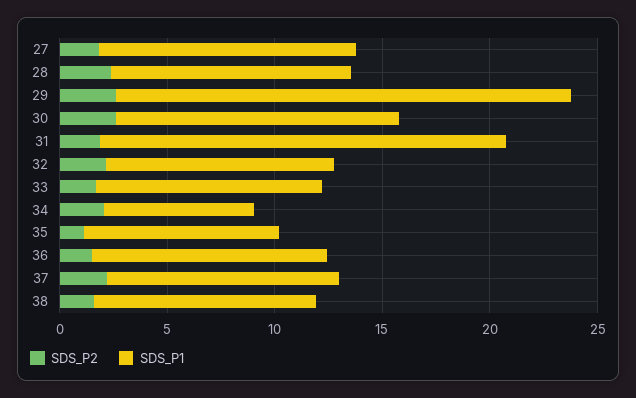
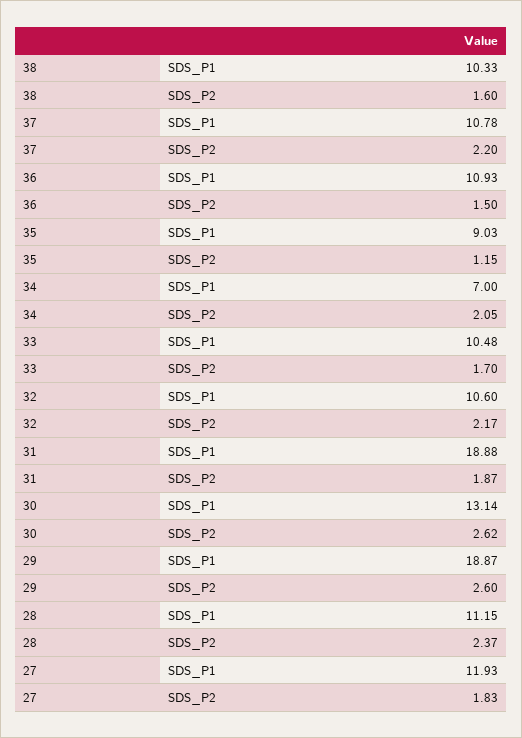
SDS_P1, 29: 21 -> 18.87

